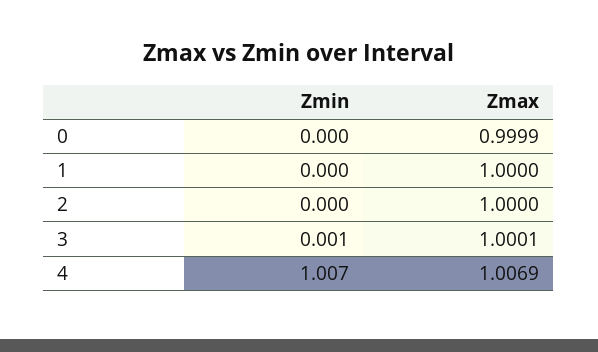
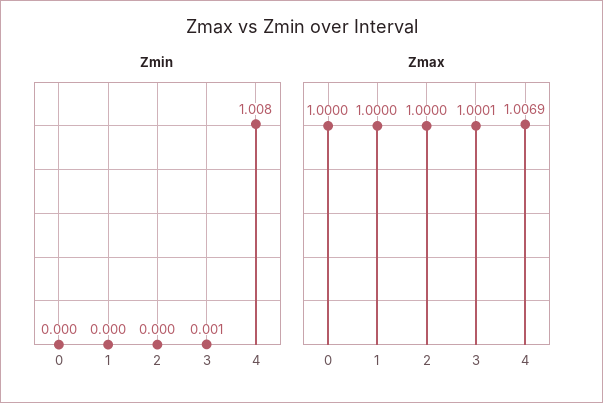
Zmax, 0: 0.9999 -> 1
Zmin, 4: 1.007 -> 1.008

